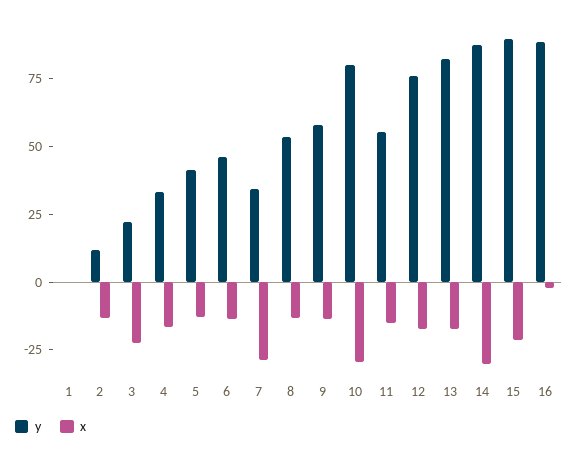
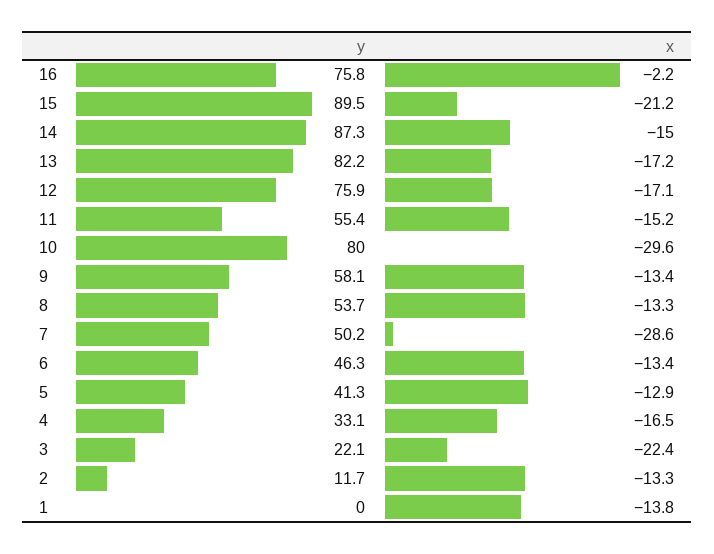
x, 1: 0 -> -13.8
y, 7: 35 -> 50.2
x, 14: -30 -> -15
y, 16: 90 -> 75.8

